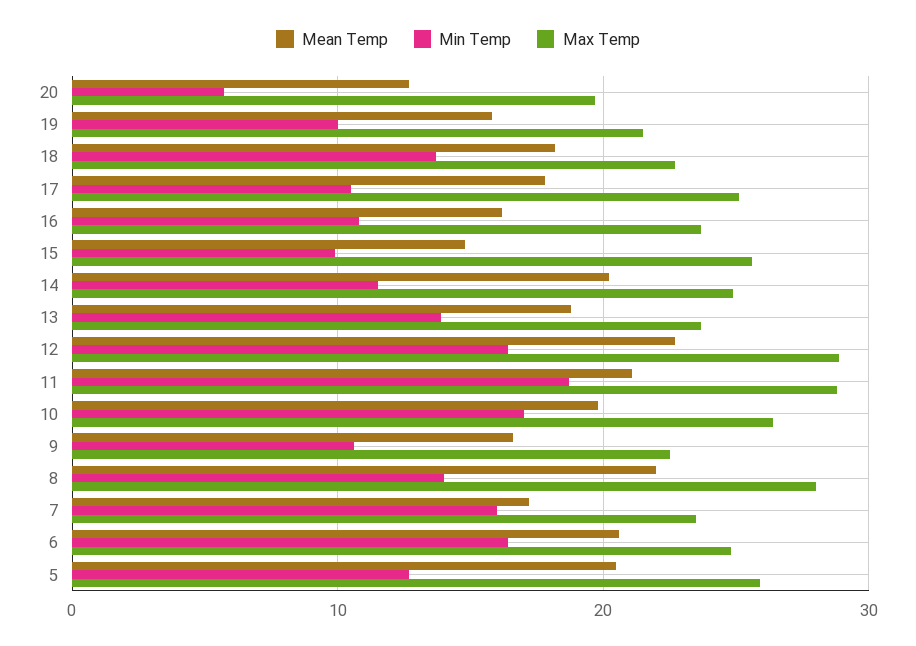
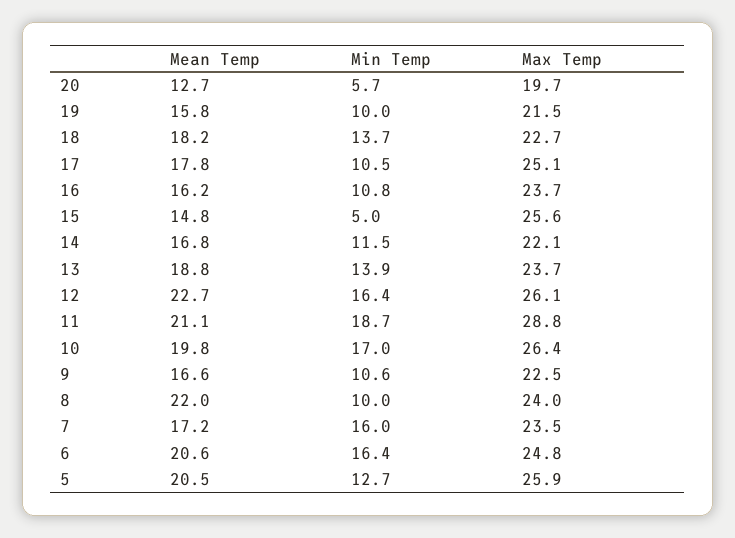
Min Temp, 15: 10 -> 5
Mean Temp, 14: 20 -> 16.8
Max Temp, 14: 25 -> 22.1
Max Temp, 12: 29 -> 26.1
Min Temp, 8: 14 -> 10
Max Temp, 8: 28 -> 24

